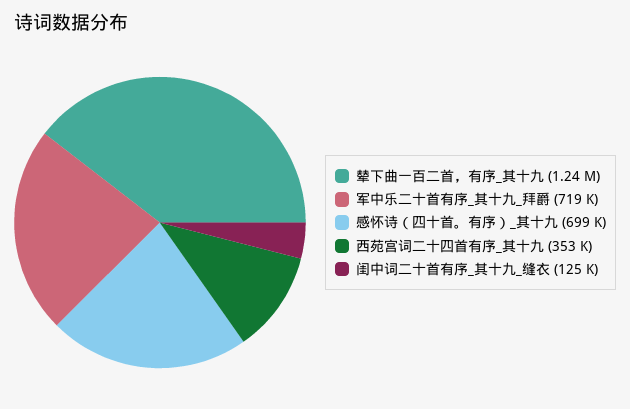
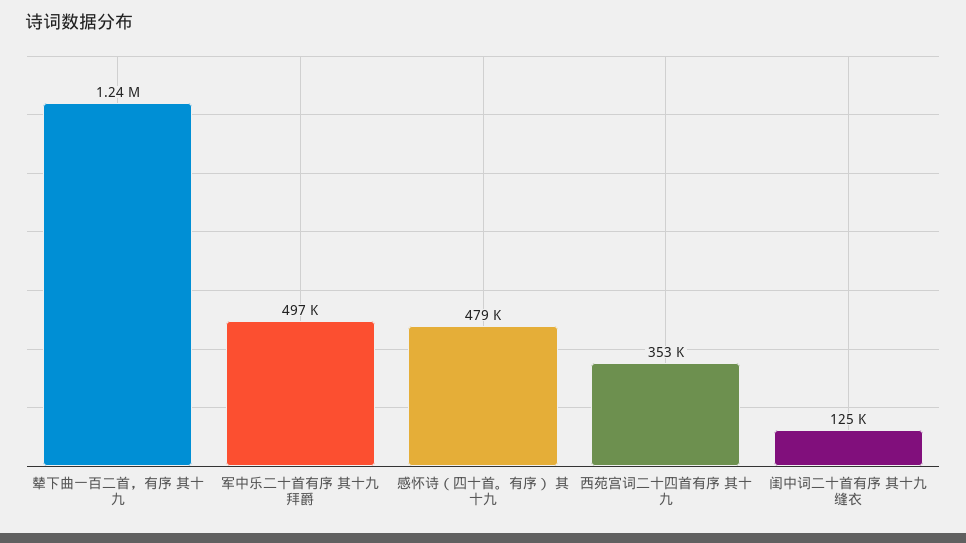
军中乐二十首有序_其十九_拜爵: 719000 -> 497000
感怀诗（四十首。有序）_其十九: 699000 -> 479000

